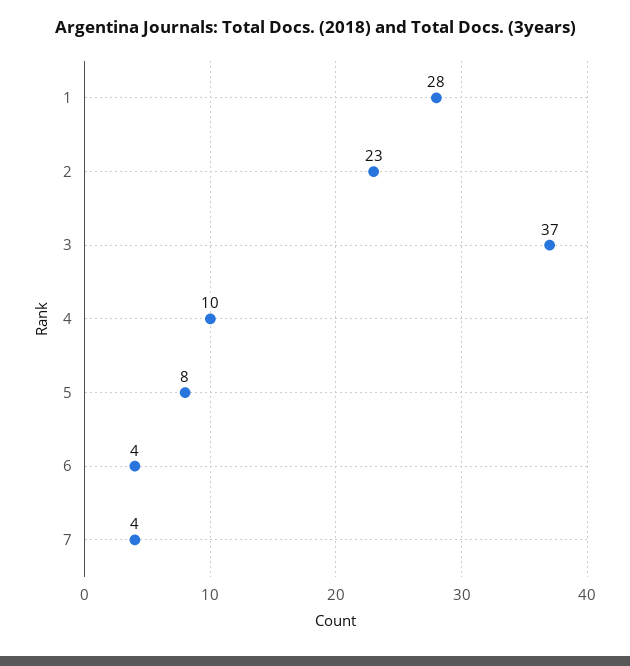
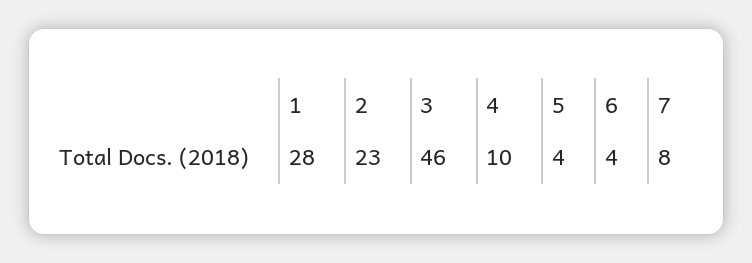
3: 37 -> 46
5: 8 -> 4
7: 4 -> 8

